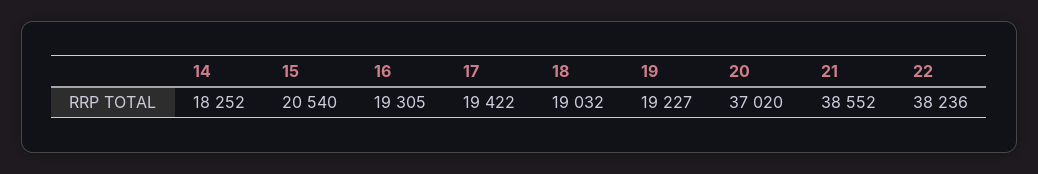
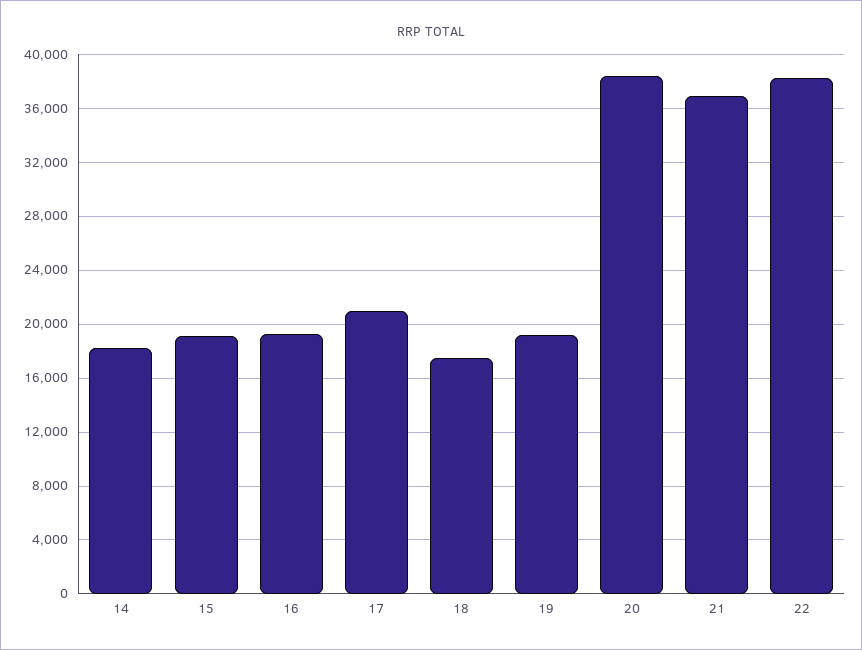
15: 20540 -> 19000
17: 19422 -> 21000
18: 19032 -> 17500
20: 37020 -> 38500
21: 38552 -> 37000

